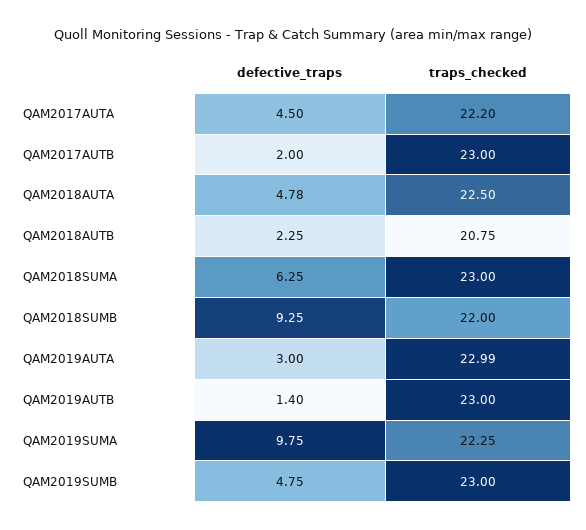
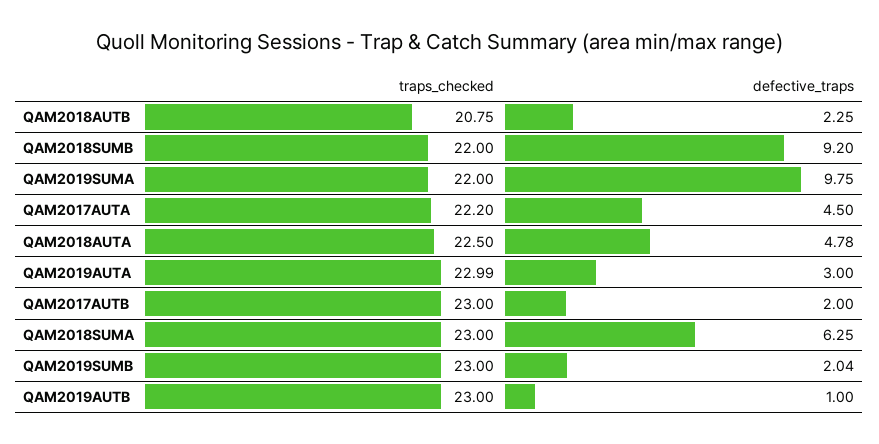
defective_traps, QAM2018SUMB: 9.25 -> 9.2
defective_traps, QAM2019AUTB: 1.4 -> 1
traps_checked, QAM2019SUMA: 22.25 -> 22
defective_traps, QAM2019SUMB: 4.75 -> 2.04

